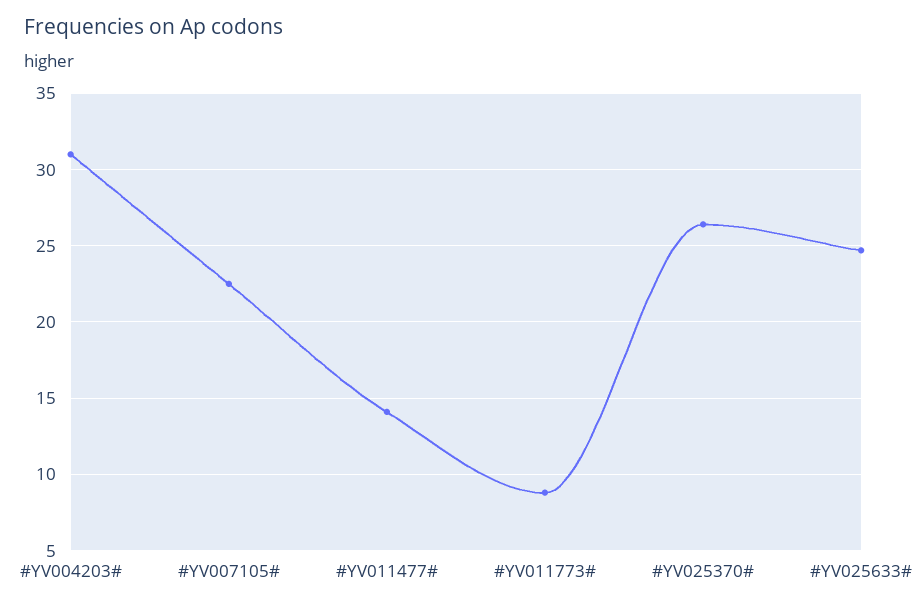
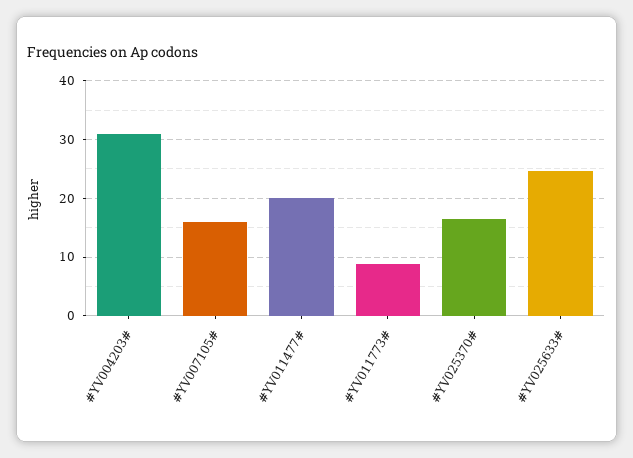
#YV007105#: 22.5 -> 16
#YV011477#: 14 -> 20
#YV025370#: 26.5 -> 16

